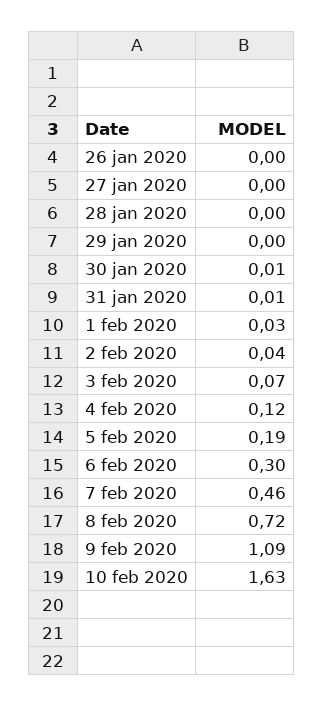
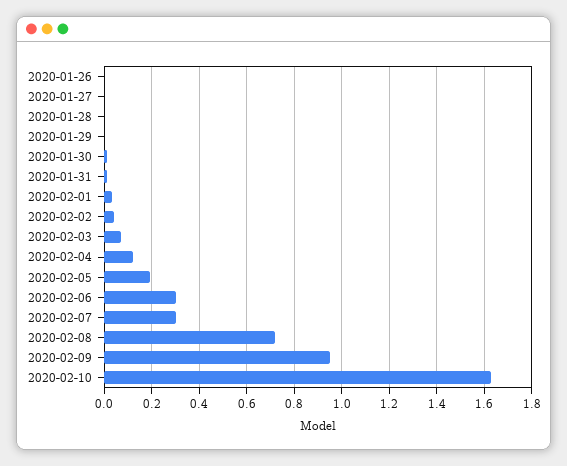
7 feb 2020: 0.46 -> 0.3
9 feb 2020: 1.09 -> 0.95

